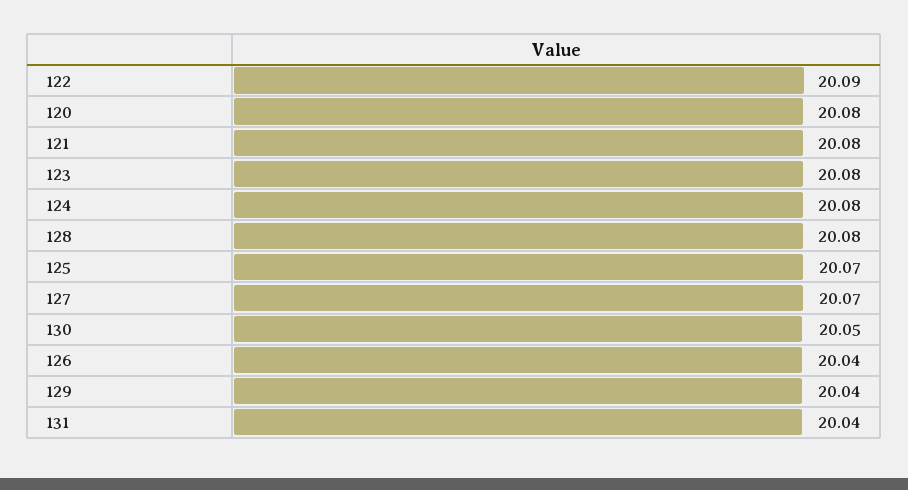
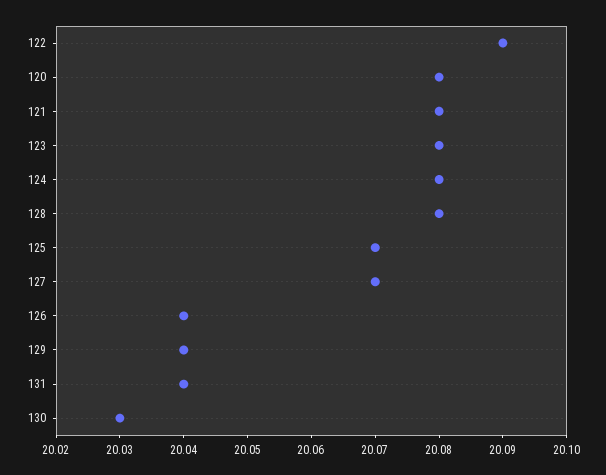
130: 20.05 -> 20.03

